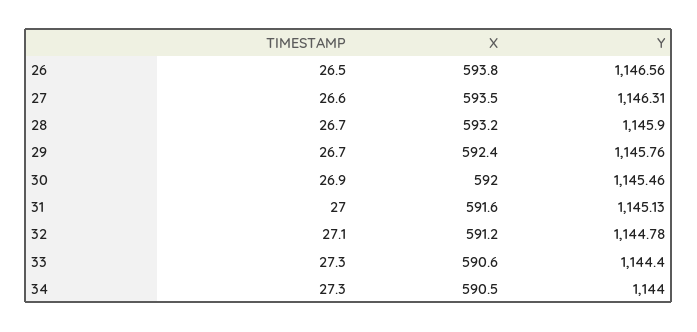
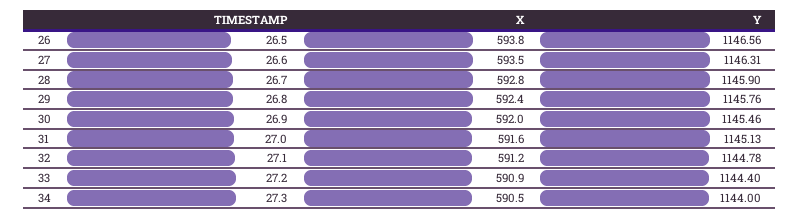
X, 28: 593.2 -> 592.8
TIMESTAMP, 29: 26.7 -> 26.8
TIMESTAMP, 33: 27.3 -> 27.2
X, 33: 590.6 -> 590.9

